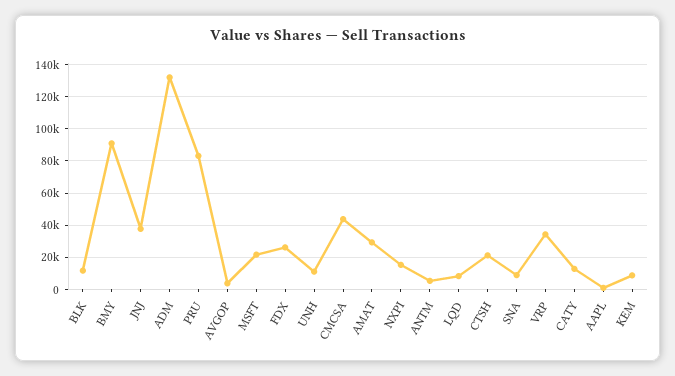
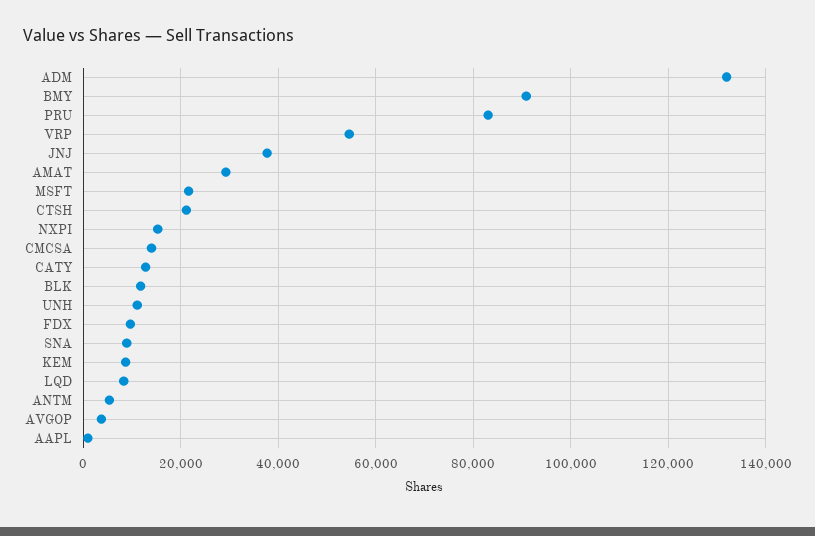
FDX: 25000 -> 10000
CMCSA: 45000 -> 14000
VRP: 35000 -> 54000

